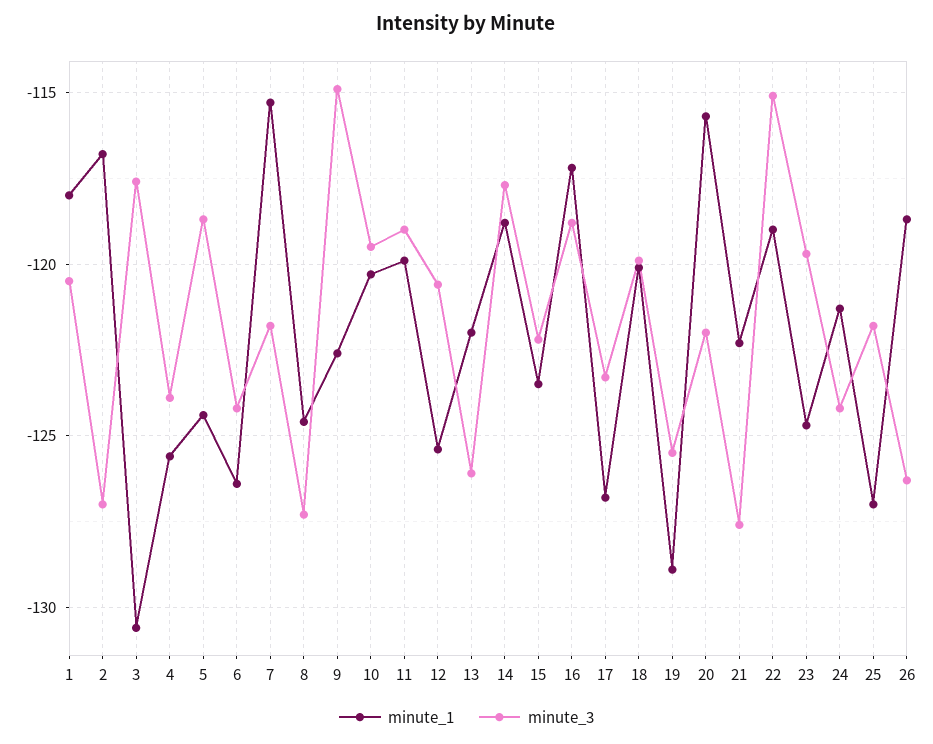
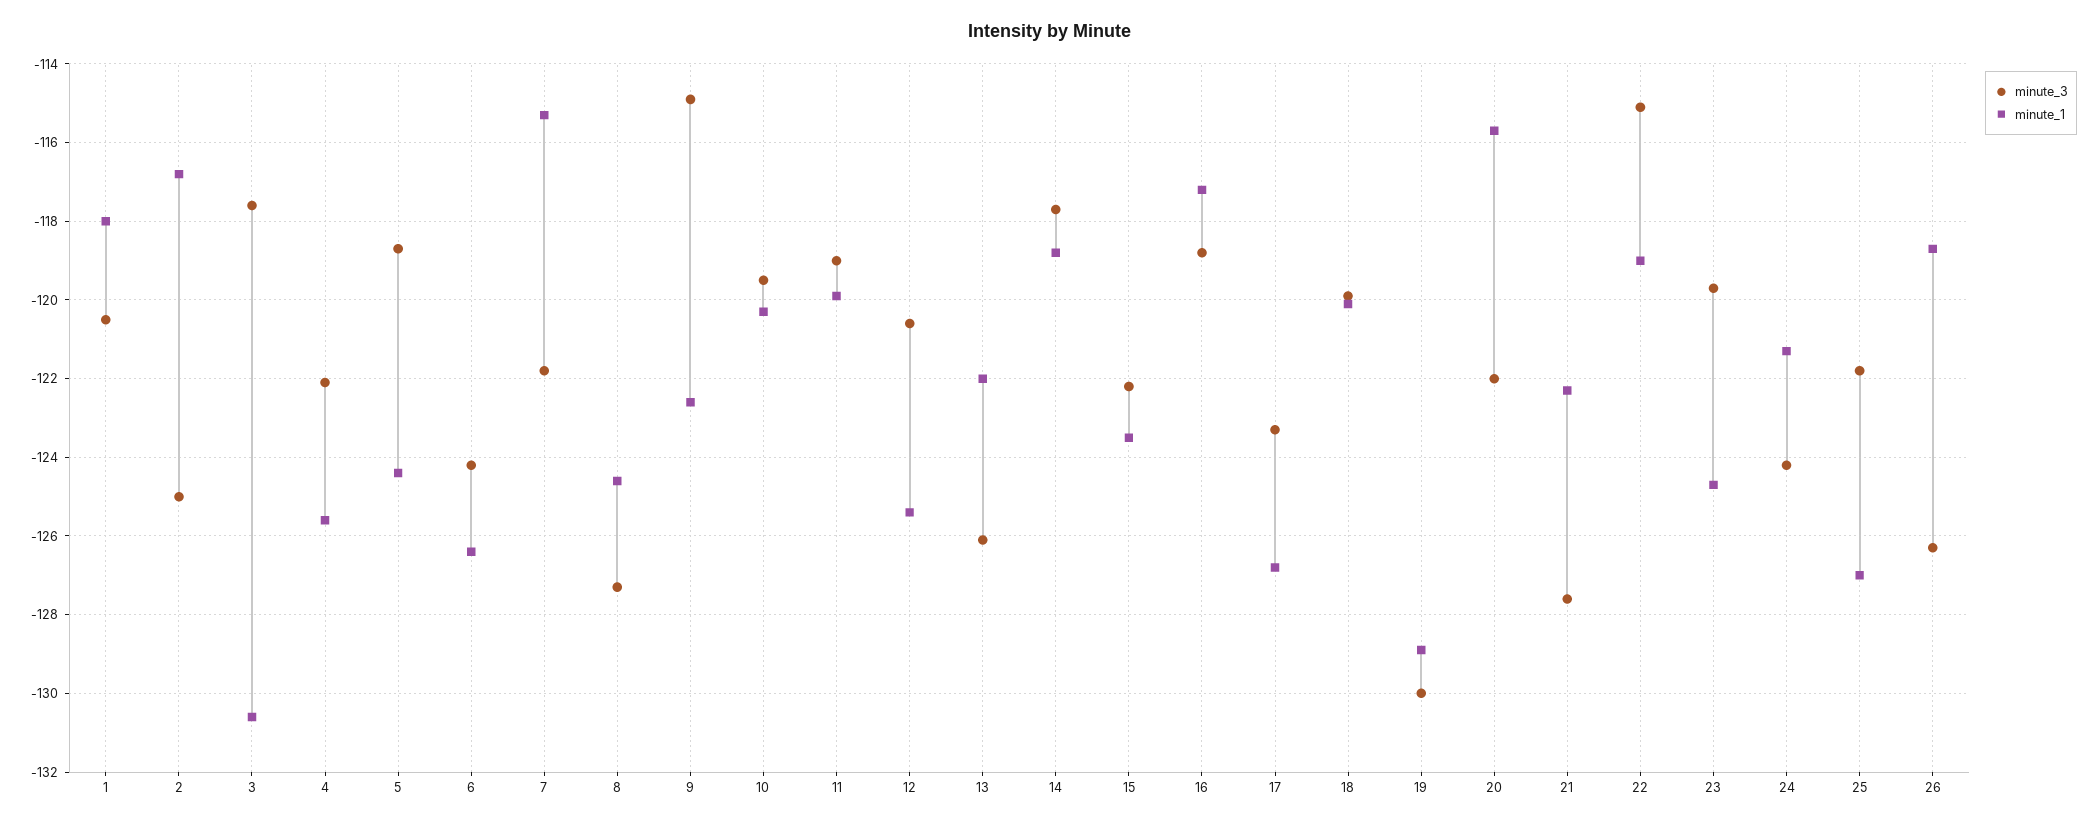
minute_3, 2: -127 -> -125
minute_3, 4: -124 -> -122
minute_3, 19: -125.5 -> -130

